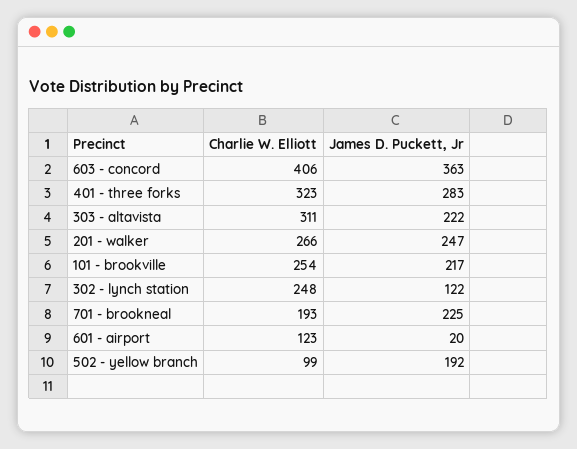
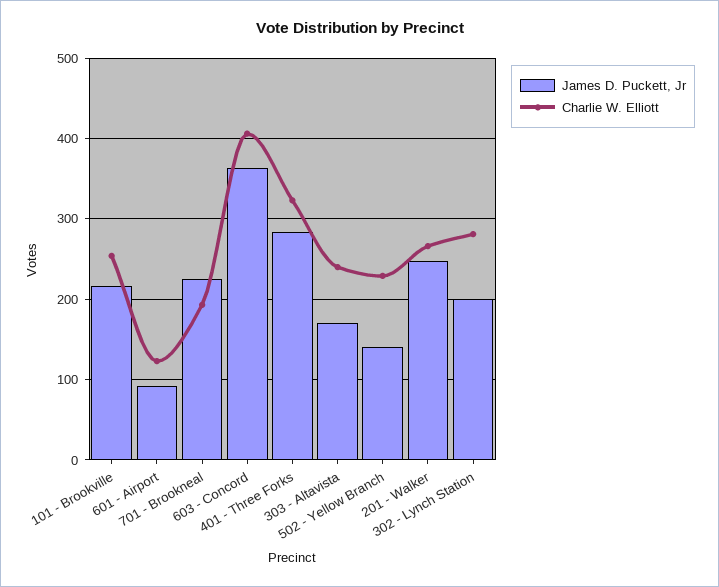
Charlie W. Elliott, 303 - altavista: 311 -> 240
James D. Puckett, Jr, 303 - altavista: 222 -> 170
Charlie W. Elliott, 302 - lynch station: 248 -> 280
James D. Puckett, Jr, 302 - lynch station: 122 -> 200
James D. Puckett, Jr, 601 - airport: 20 -> 90
Charlie W. Elliott, 502 - yellow branch: 99 -> 230
James D. Puckett, Jr, 502 - yellow branch: 192 -> 140

